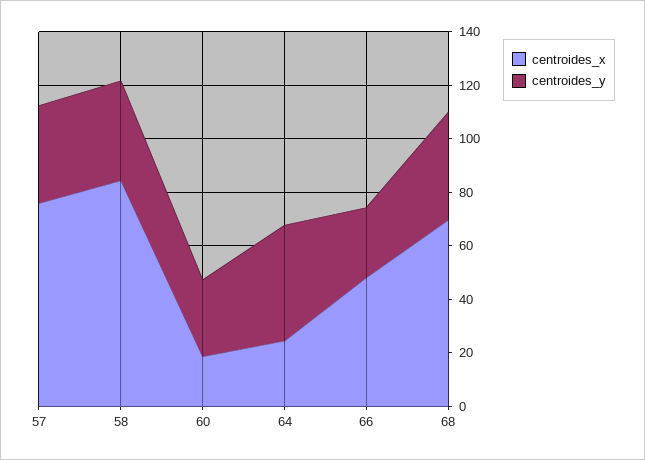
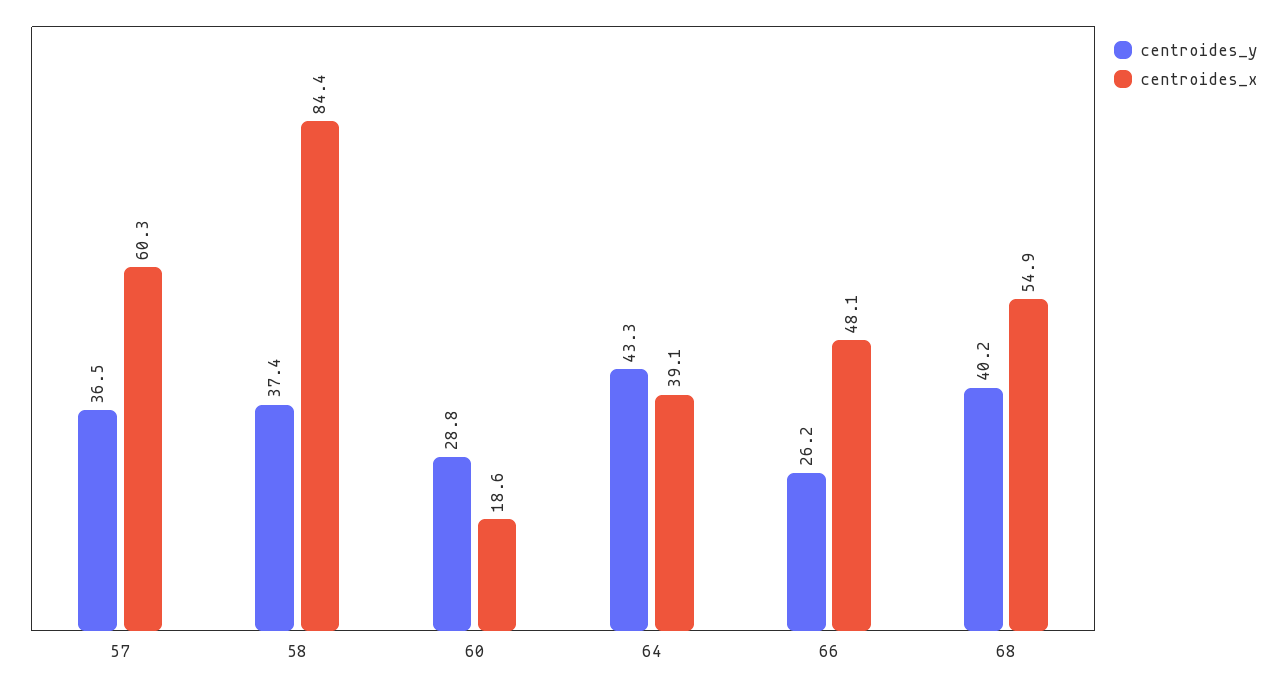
centroides_x, 57: 75 -> 60.3
centroides_x, 64: 25 -> 39.1
centroides_x, 68: 70 -> 54.9

